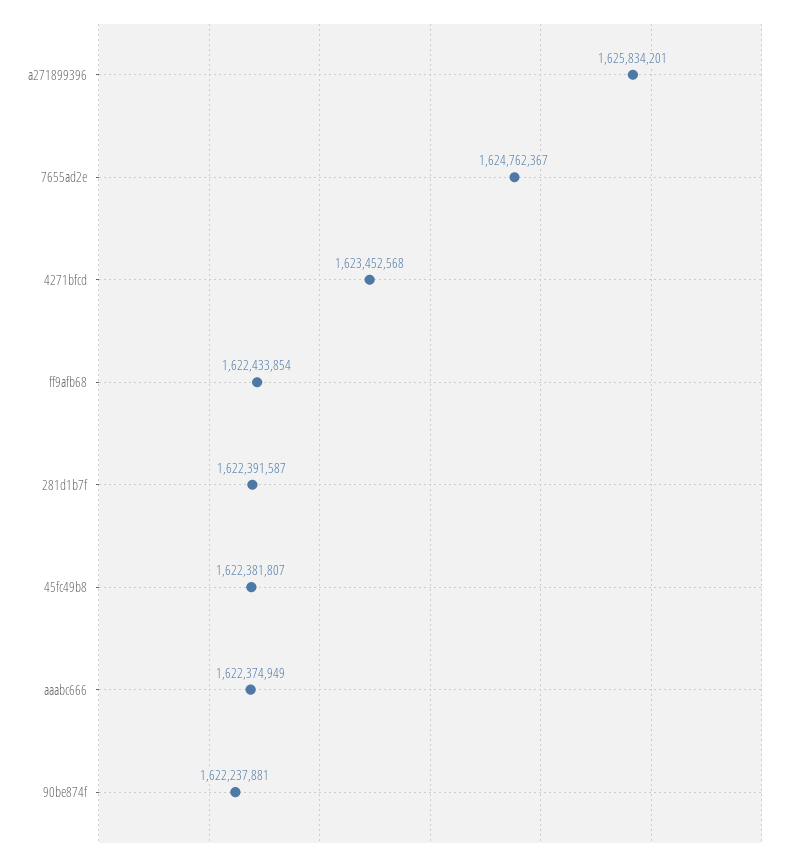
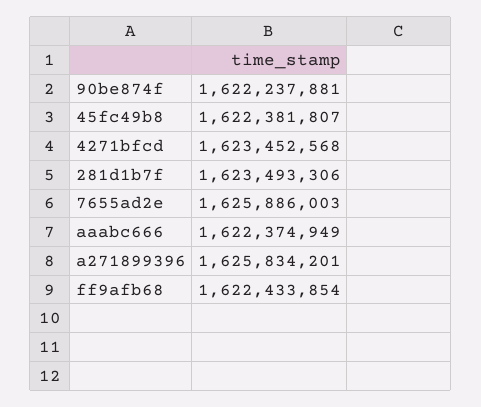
7655ad2e: 1624762367 -> 1625886003
281d1b7f: 1622391587 -> 1623493306

